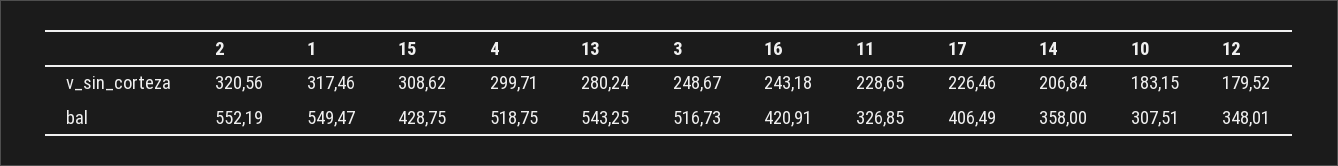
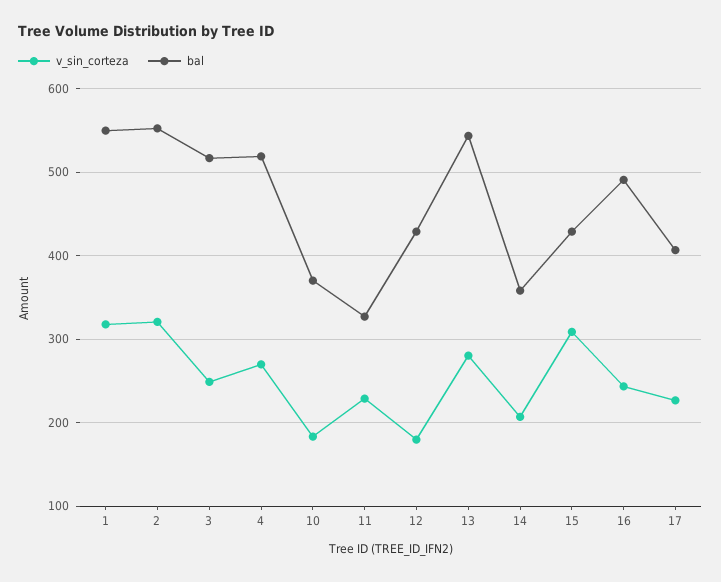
v_sin_corteza, 4: 299.71 -> 270
bal, 16: 420.91 -> 490
bal, 10: 307.51 -> 370
bal, 12: 348.01 -> 430

